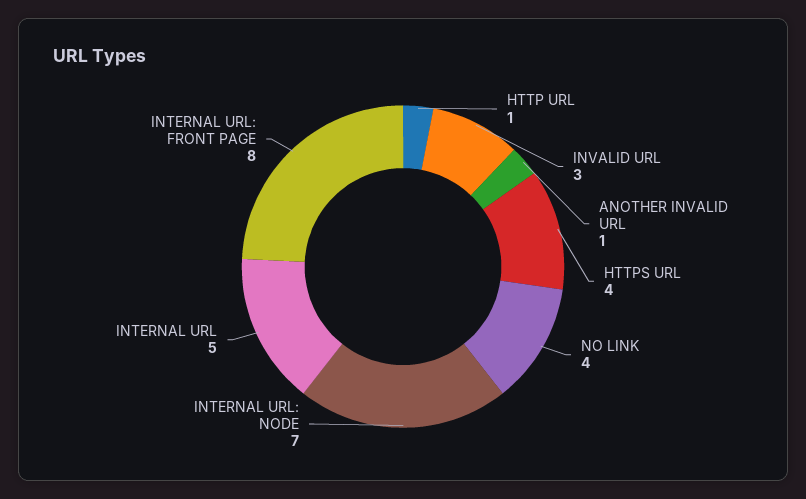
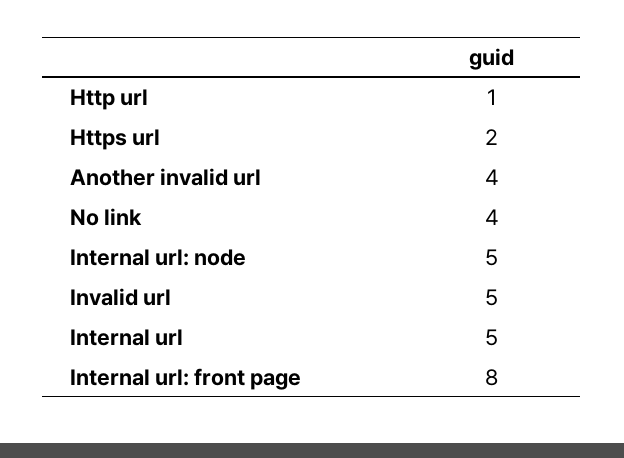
INVALID URL: 3 -> 5
ANOTHER INVALID URL: 1 -> 4
HTTPS URL: 4 -> 2
INTERNAL URL: NODE: 7 -> 5

